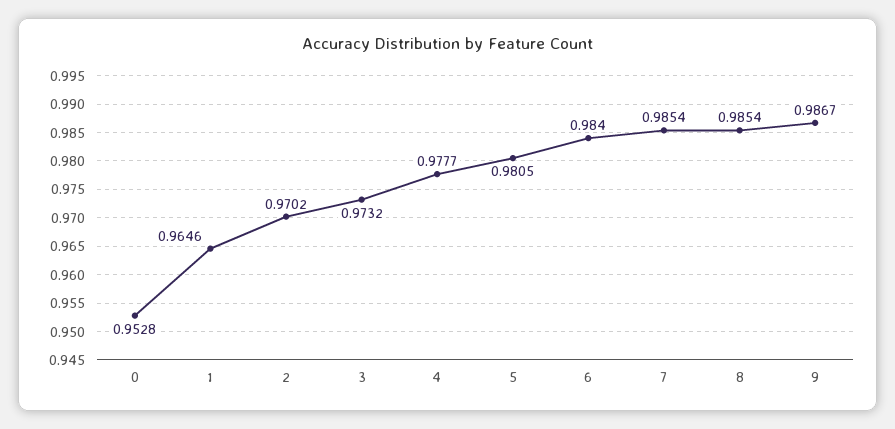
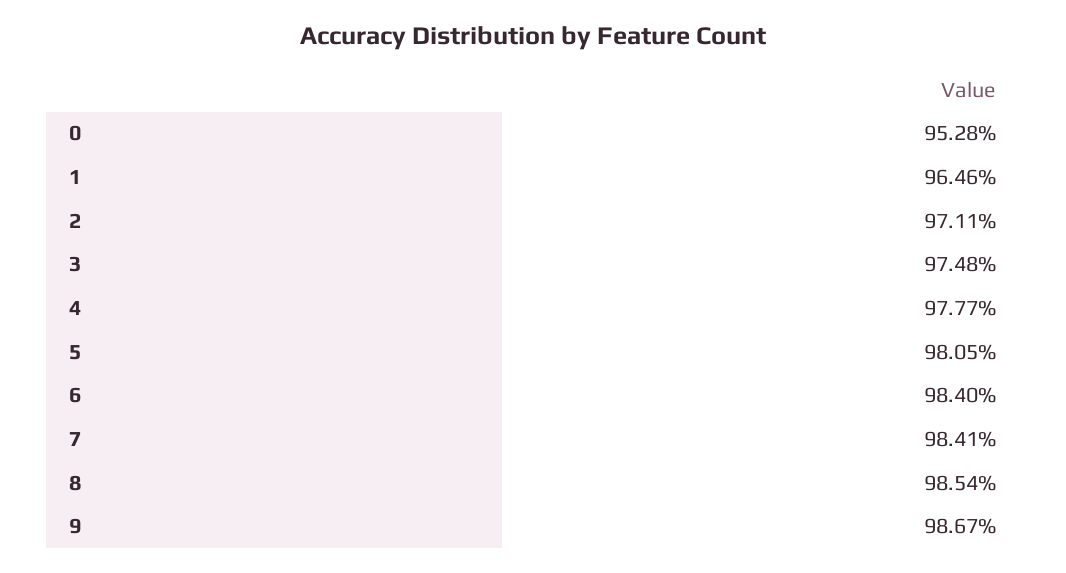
2: 0.9702 -> 0.9711
3: 0.9732 -> 0.9748
7: 0.9854 -> 0.9841

